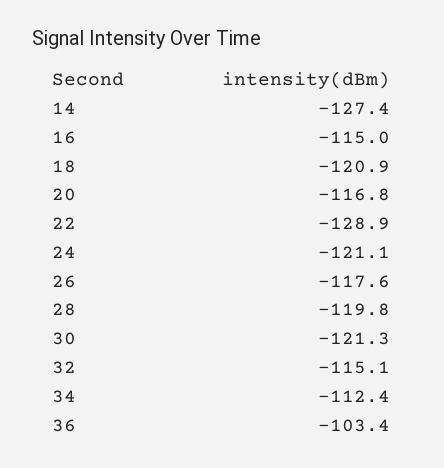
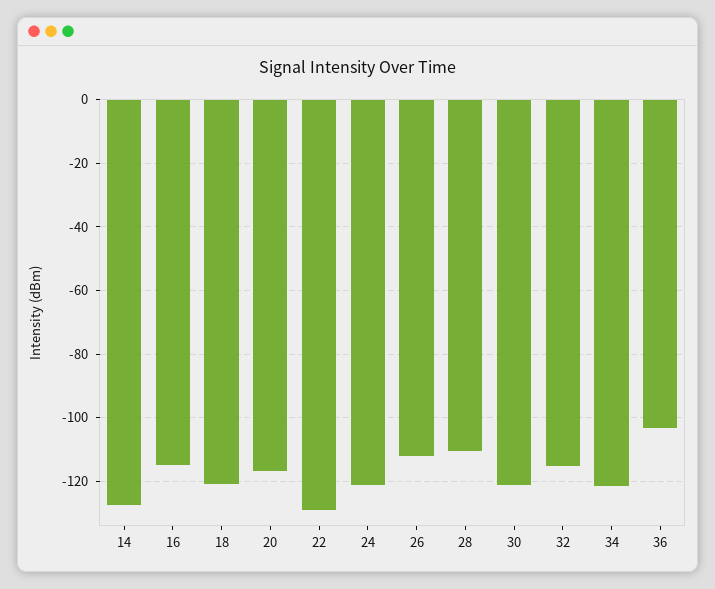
26: -117.6 -> -112
28: -119.8 -> -110
34: -112.4 -> -122

